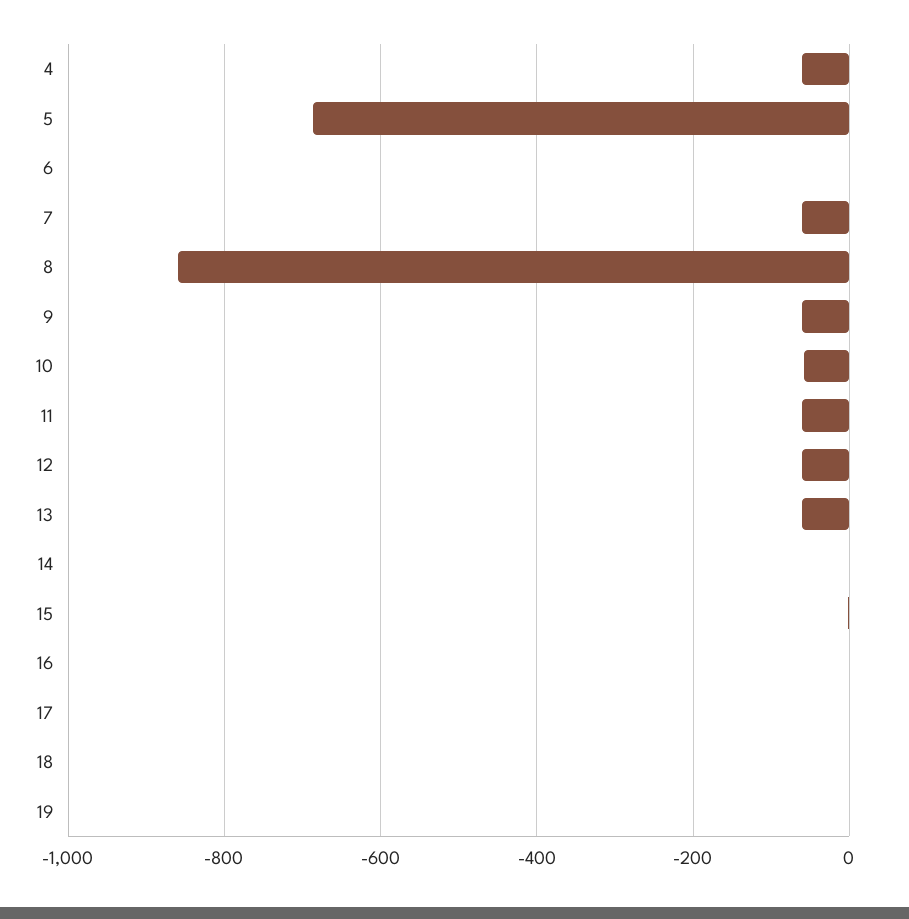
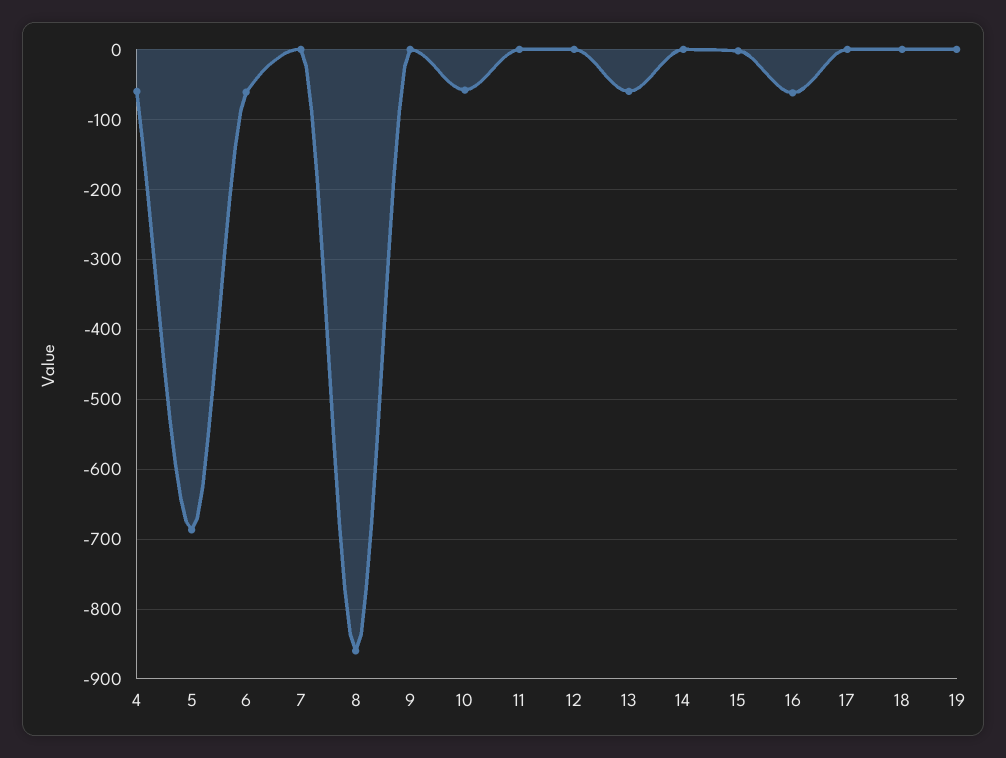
6: 0 -> -60
7: -60 -> 0
9: -60 -> 0
11: -60 -> 0
12: -60 -> 0
16: 0 -> -60

